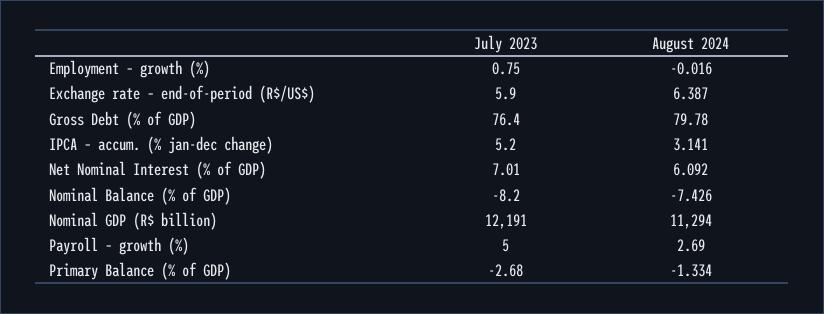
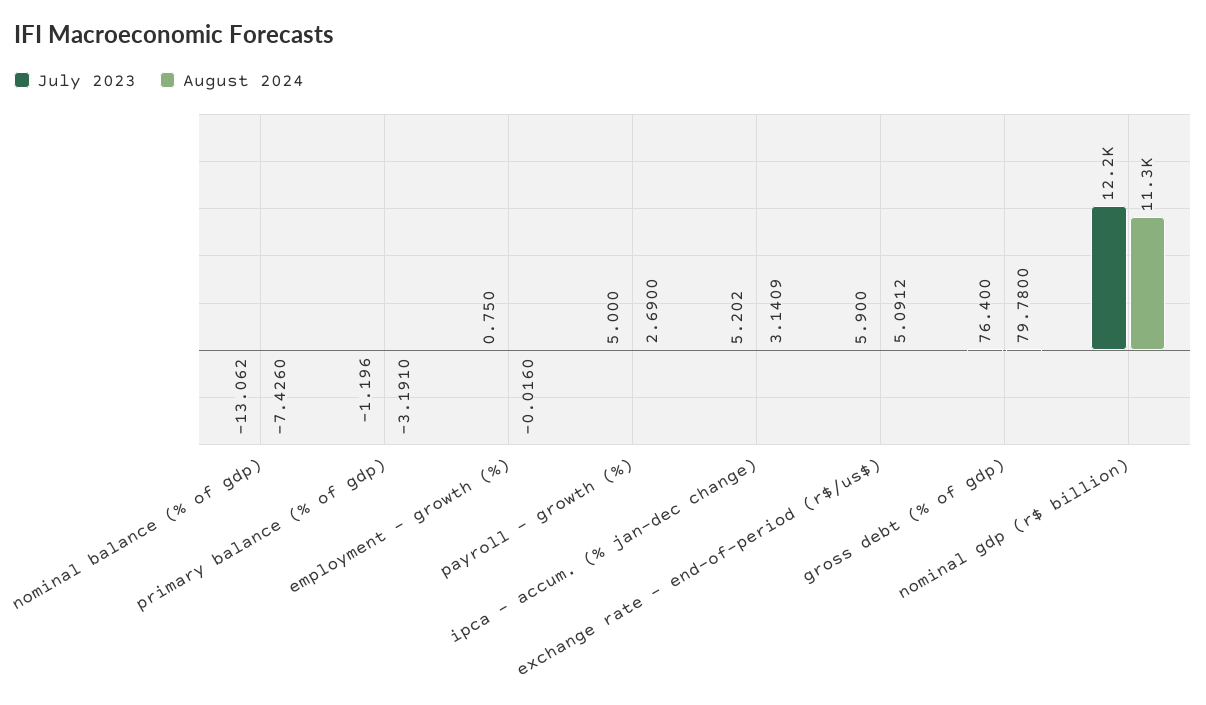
August 2024, Exchange rate – end-of-period (R$/US$): 6.387 -> 5.0912
July 2023, Net Nominal Interest (% of GDP): 7.01 -> none
August 2024, Net Nominal Interest (% of GDP): 6.092 -> none
July 2023, Nominal Balance (% of GDP): -8.2 -> -13.062
July 2023, Primary Balance (% of GDP): -2.68 -> -1.196
August 2024, Primary Balance (% of GDP): -1.334 -> -3.191

